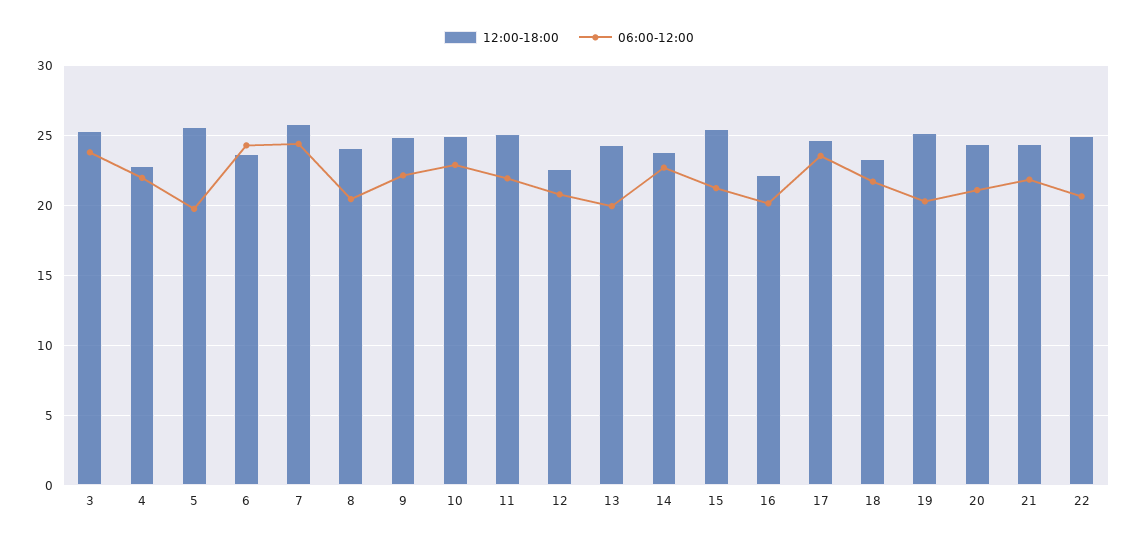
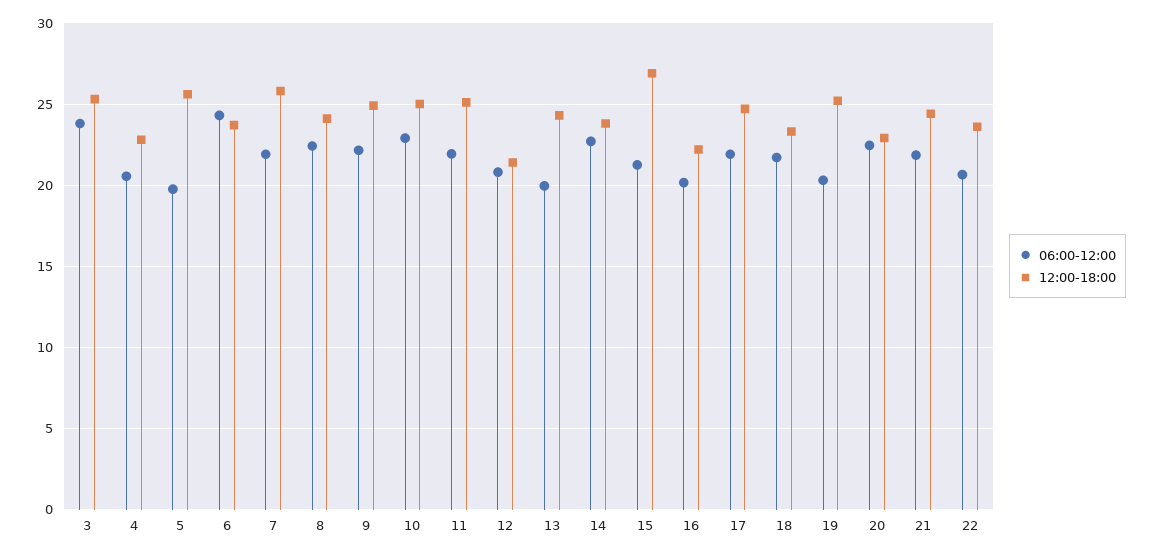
06:00-12:00, 4: 22 -> 20.5
06:00-12:00, 7: 24.5 -> 22
06:00-12:00, 8: 20.5 -> 22.5
12:00-18:00, 12: 22.5 -> 21.5
12:00-18:00, 15: 25.5 -> 27
06:00-12:00, 17: 23.5 -> 22
12:00-18:00, 20: 24.5 -> 23
06:00-12:00, 20: 21 -> 22.5
12:00-18:00, 22: 25 -> 23.5

